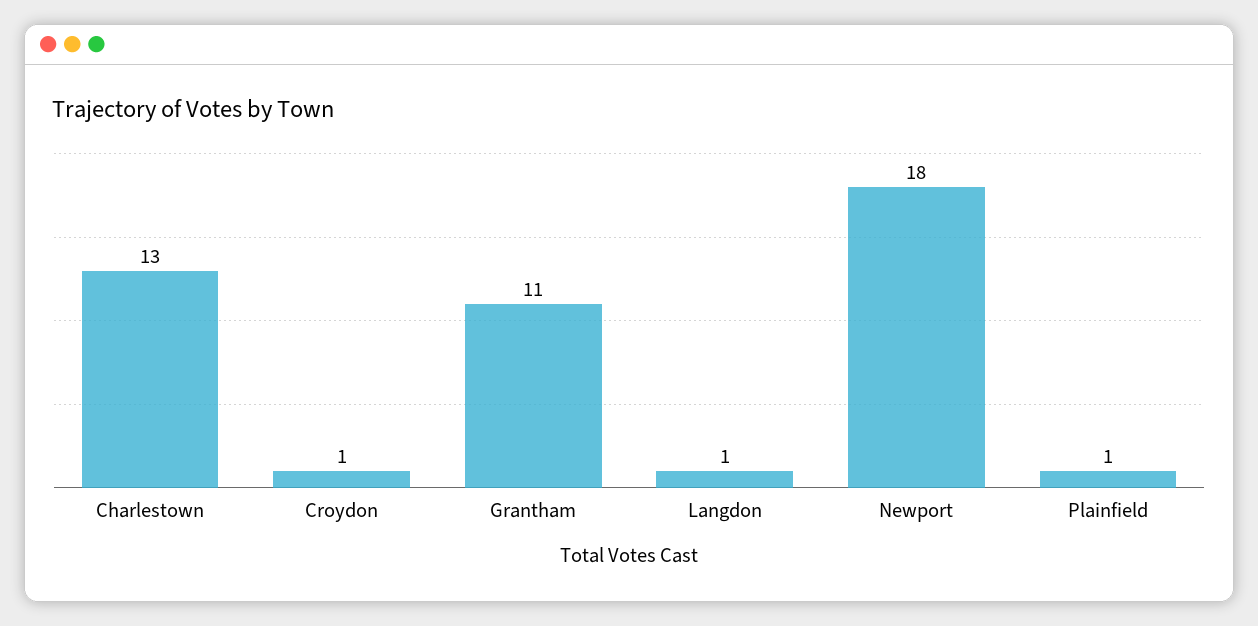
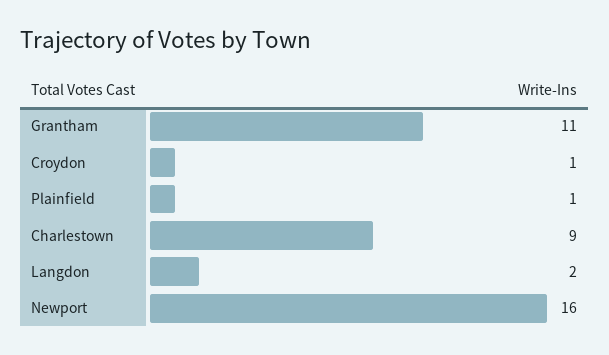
Charlestown: 13 -> 9
Langdon: 1 -> 2
Newport: 18 -> 16

